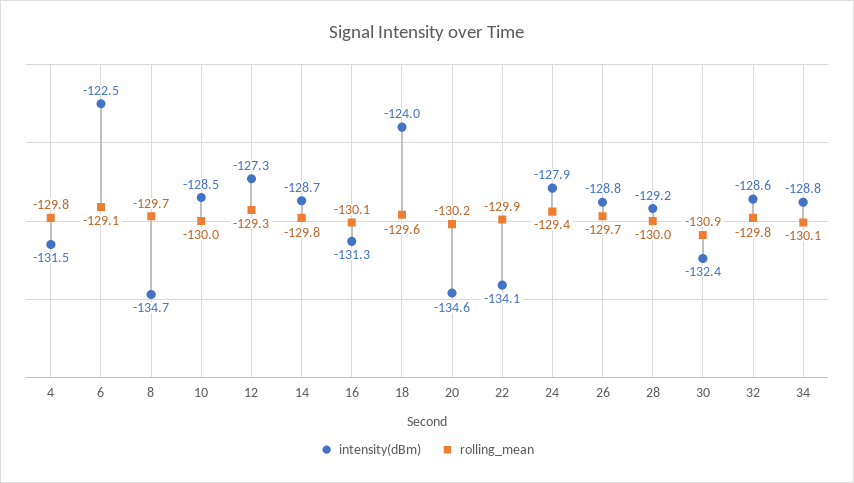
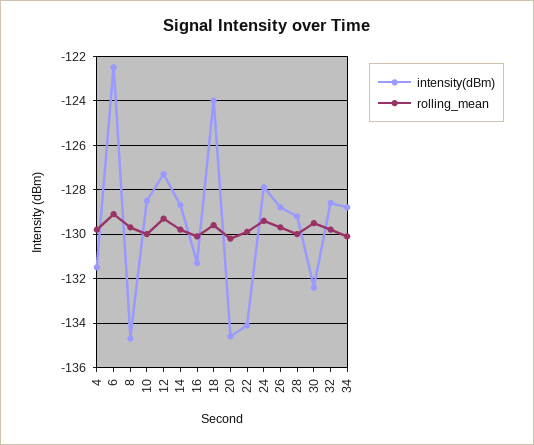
rolling_mean, 30: -130.9 -> -129.5

